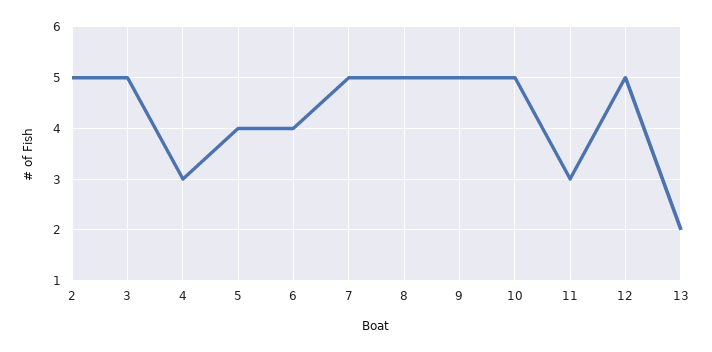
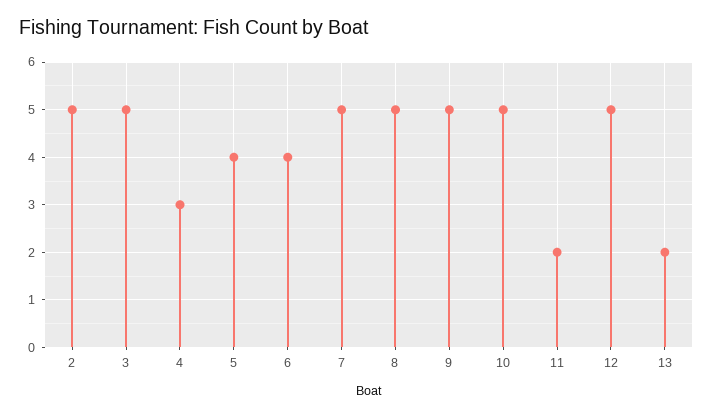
11: 3 -> 2

